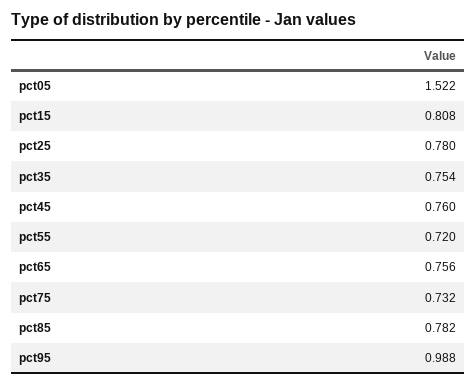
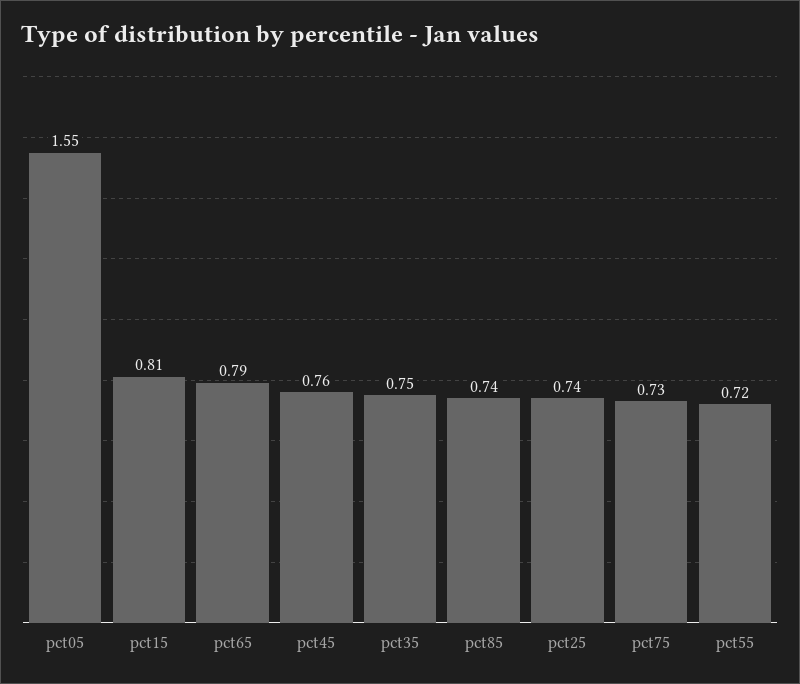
pct05: 1.522 -> 1.55
pct25: 0.78 -> 0.74
pct65: 0.756 -> 0.79
pct85: 0.782 -> 0.74
pct95: 0.988 -> none

